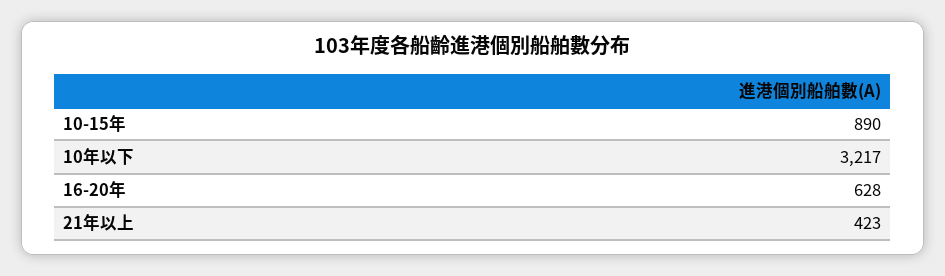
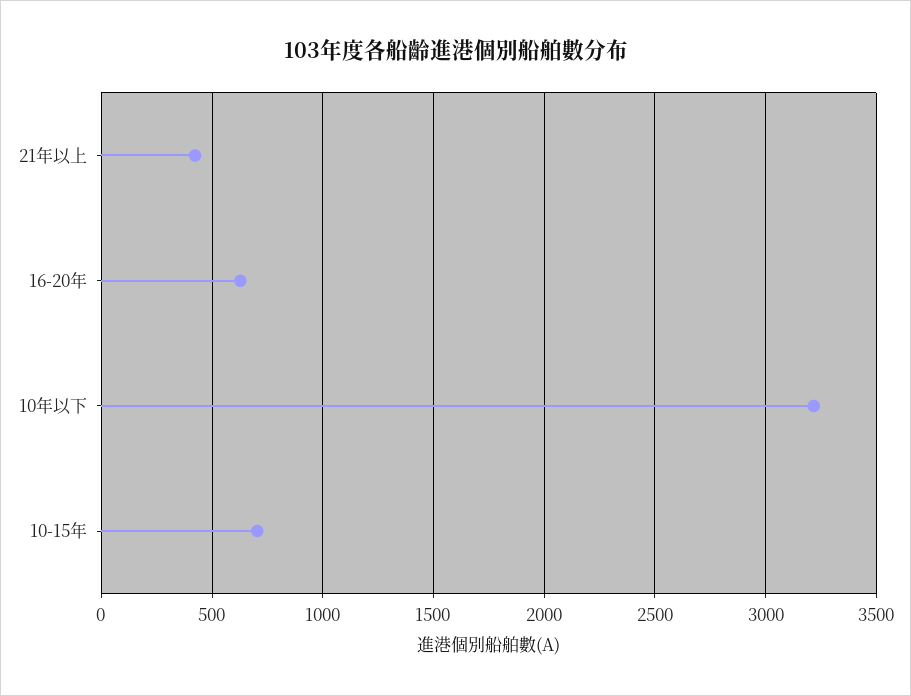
10-15年: 890 -> 700

